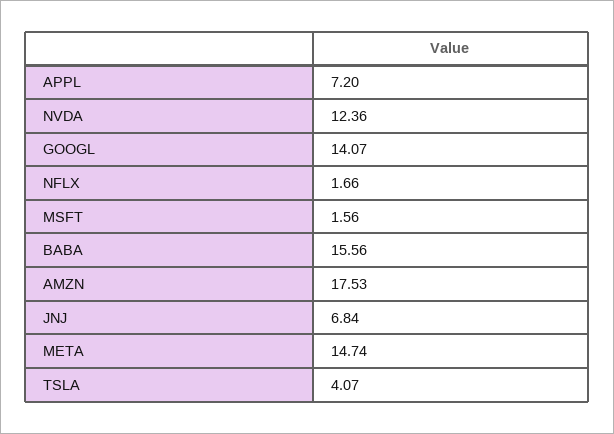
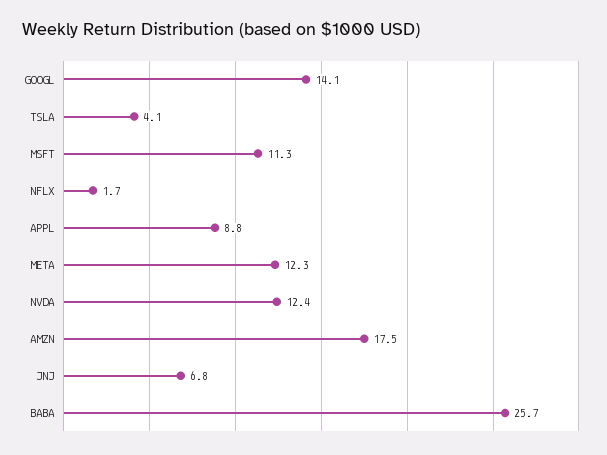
APPL: 7.2 -> 8.8
MSFT: 1.56 -> 11.3
BABA: 15.56 -> 25.7
META: 14.74 -> 12.3

